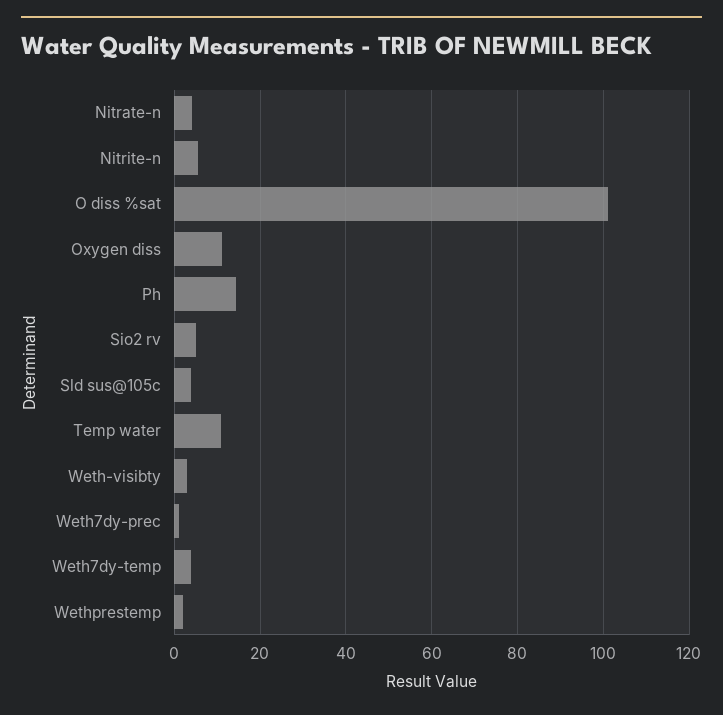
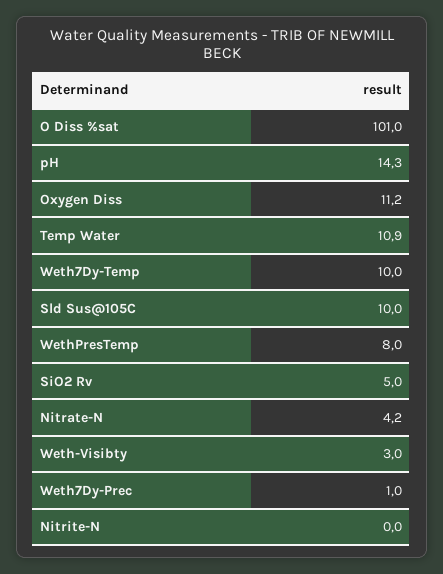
Nitrite-n: 6 -> 0
Sld sus@105c: 4 -> 10
Weth7dy-temp: 4 -> 10
Wethprestemp: 2 -> 8

